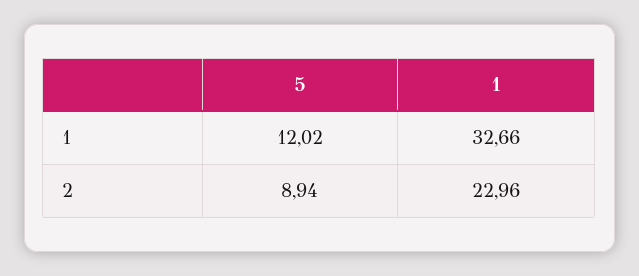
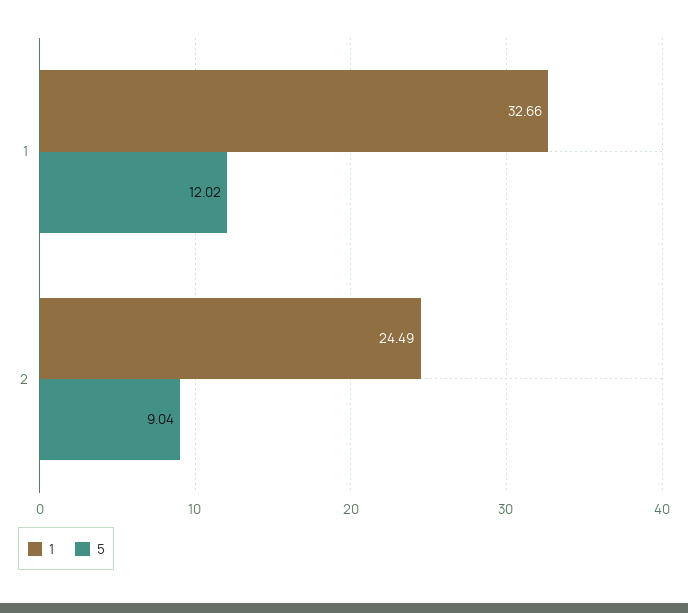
5, 2: 8.94 -> 9.04
1, 2: 22.96 -> 24.49

